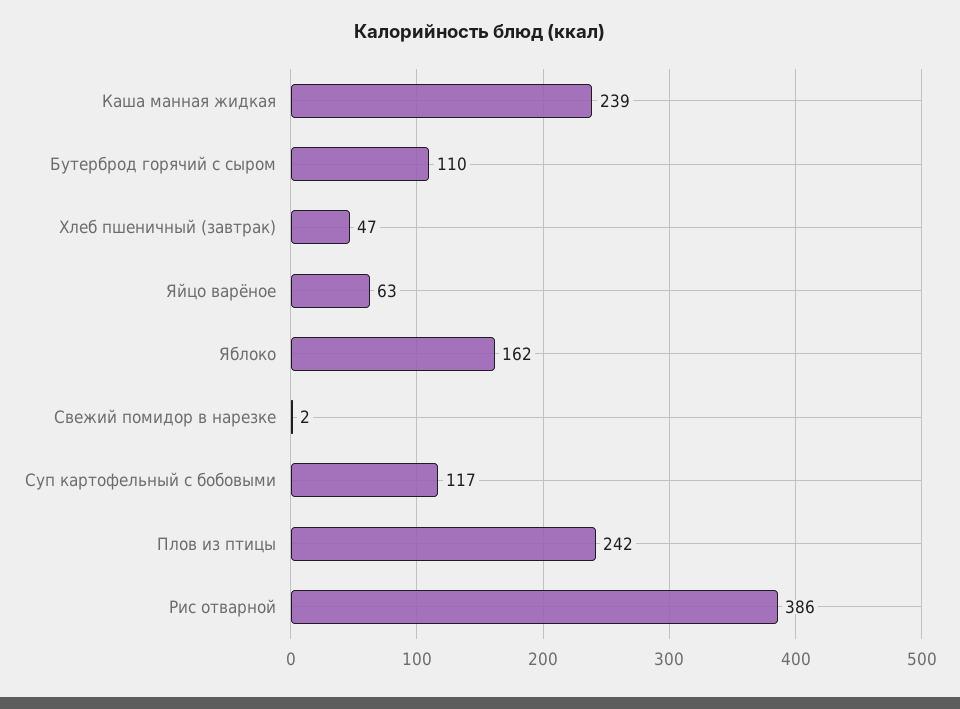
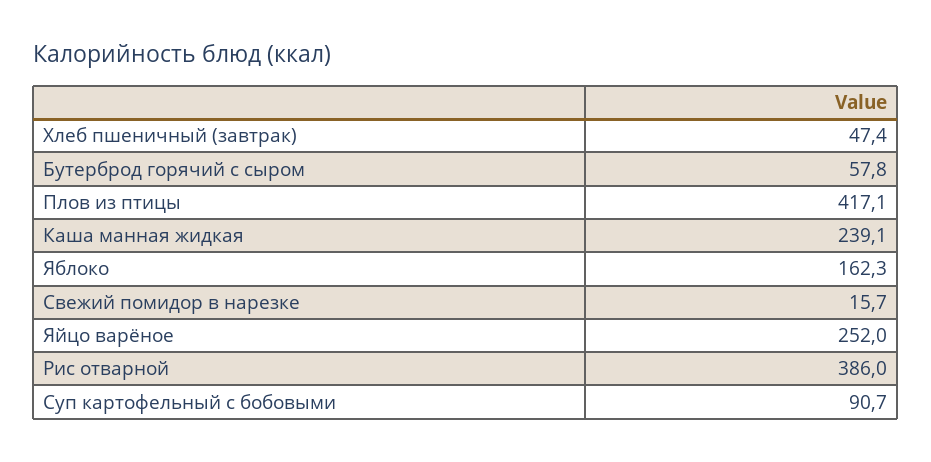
Бутерброд горячий с сыром: 110 -> 57.8
Яйцо варёное: 63 -> 252
Свежий помидор в нарезке: 2 -> 15.7
Суп картофельный с бобовыми: 117 -> 90.7
Плов из птицы: 242 -> 417.1

